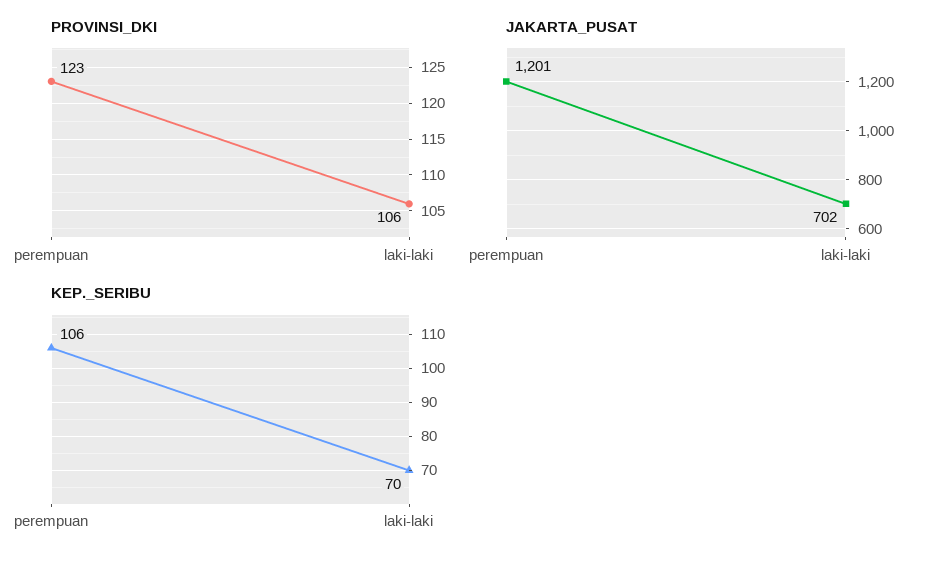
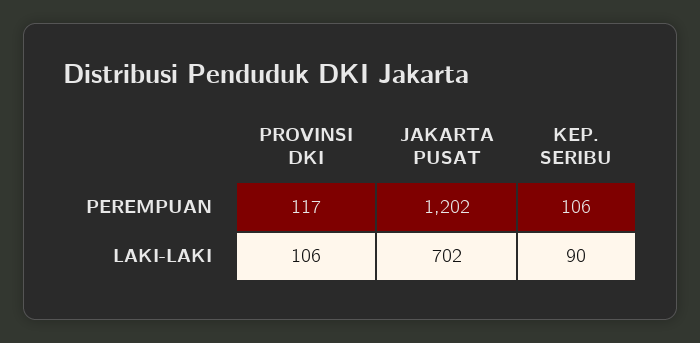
PROVINSI_DKI, perempuan: 123 -> 117
JAKARTA_PUSAT, perempuan: 1201 -> 1202
KEP._SERIBU, laki-laki: 70 -> 90

